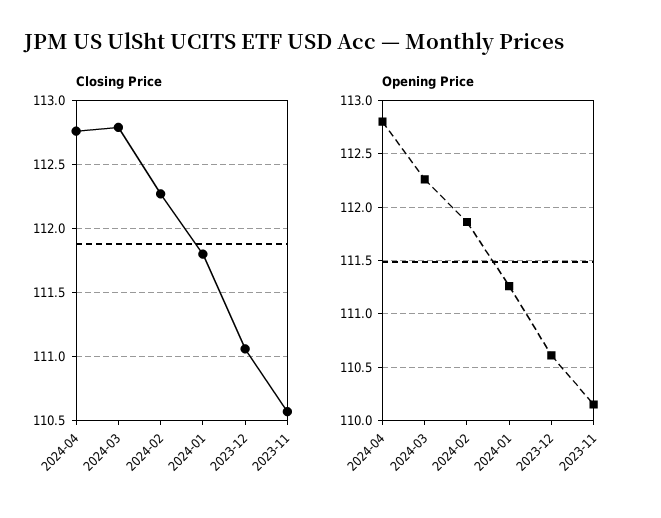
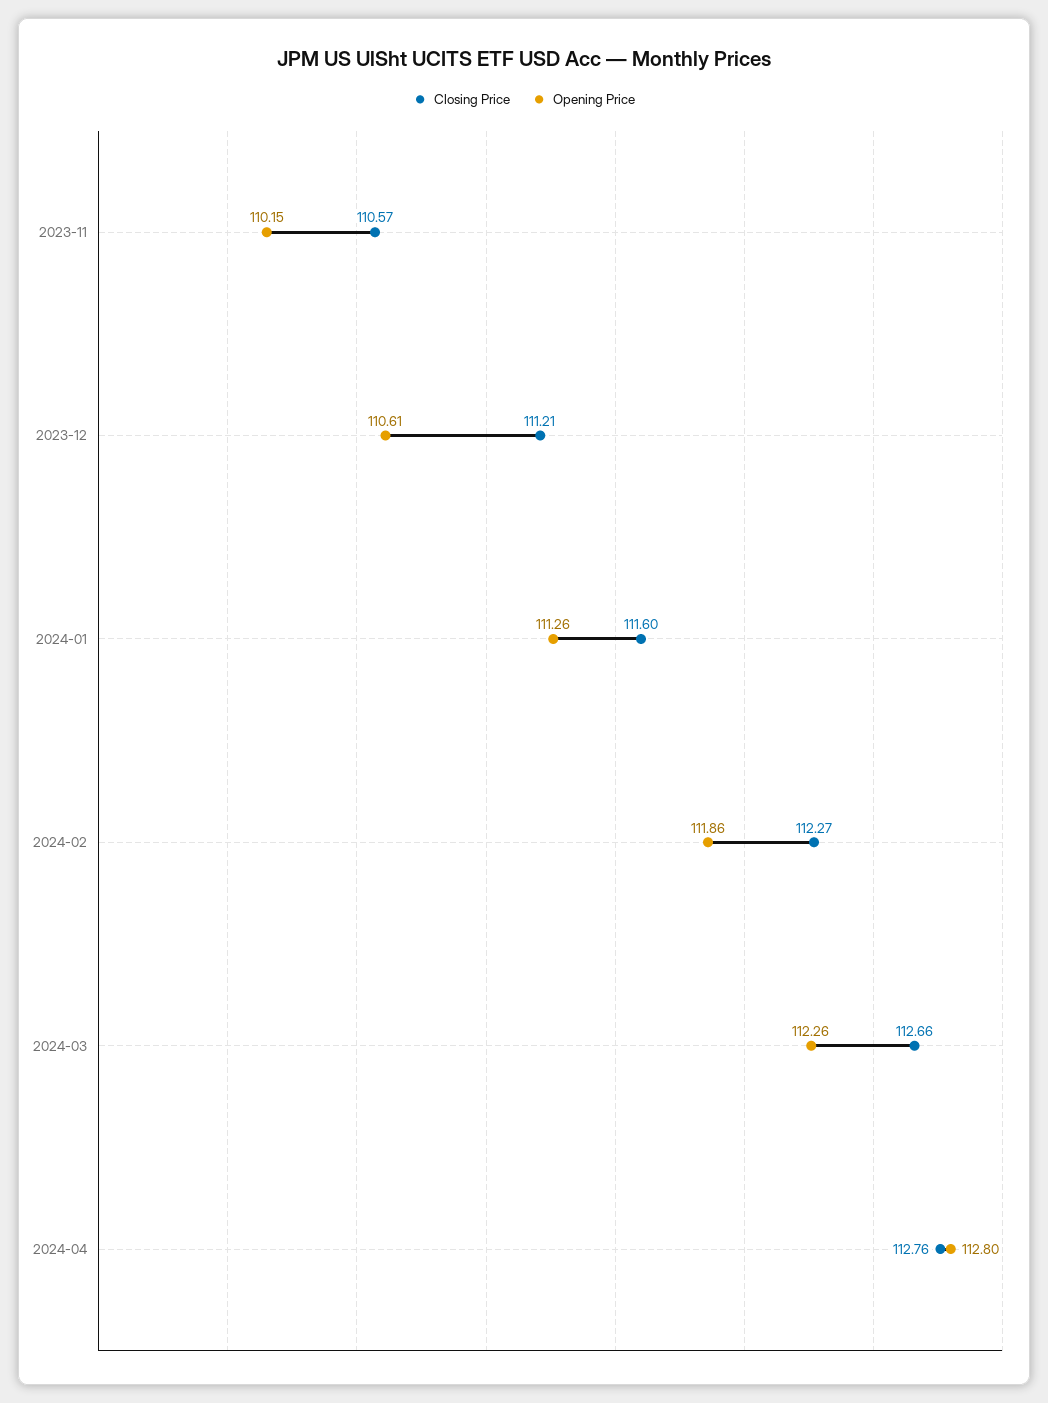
Closing Price, 2024-03: 112.8 -> 112.66
Closing Price, 2024-01: 111.8 -> 111.6
Closing Price, 2023-12: 111.05 -> 111.21

